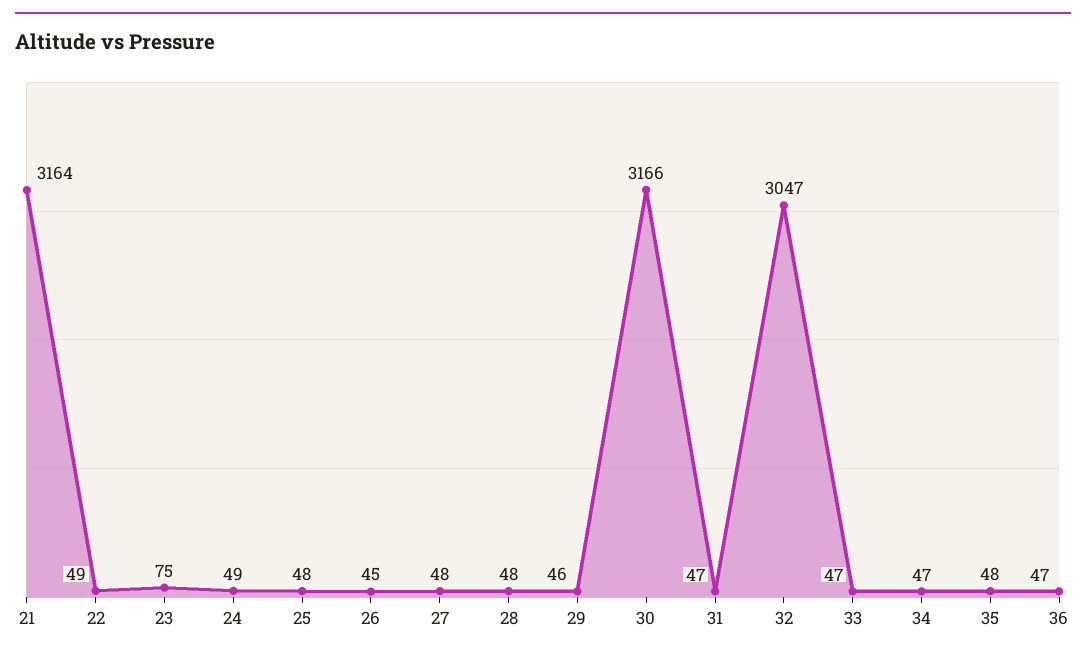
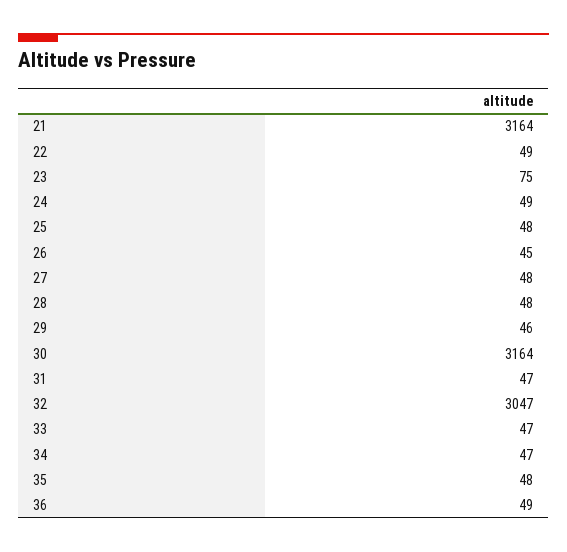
30: 3166 -> 3164
36: 47 -> 49

